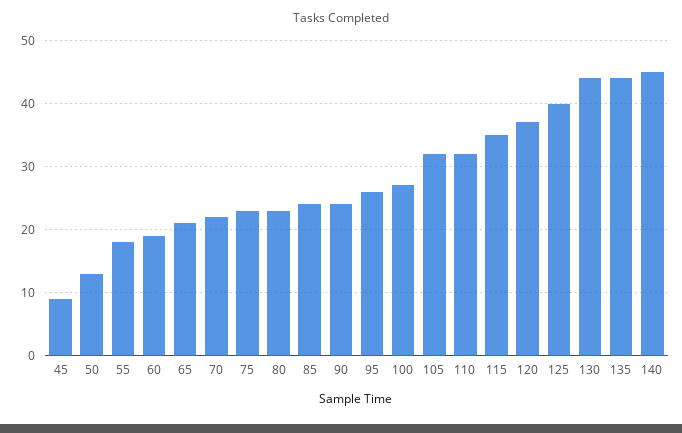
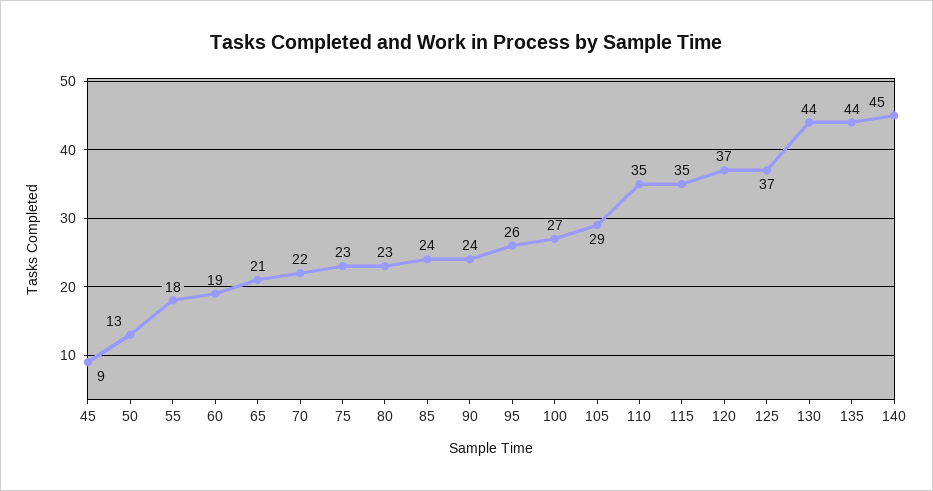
105: 32 -> 29
110: 32 -> 35
125: 40 -> 37

